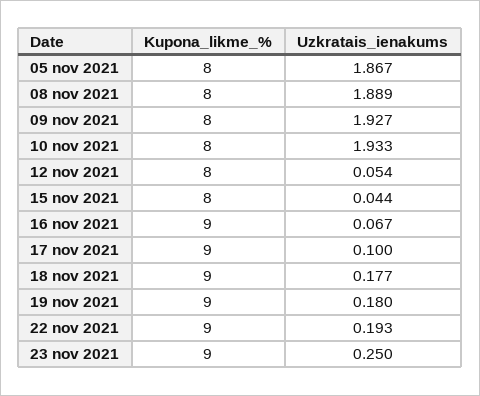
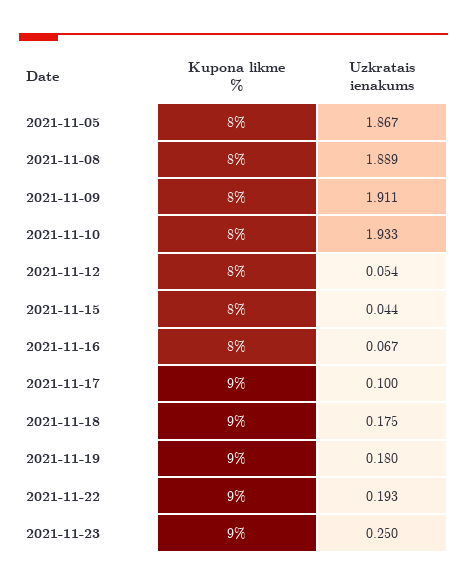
Uzkratais_ienakums, 09 nov 2021: 1.927 -> 1.911
Kupona_likme_%, 16 nov 2021: 9 -> 8
Uzkratais_ienakums, 18 nov 2021: 0.177 -> 0.175

